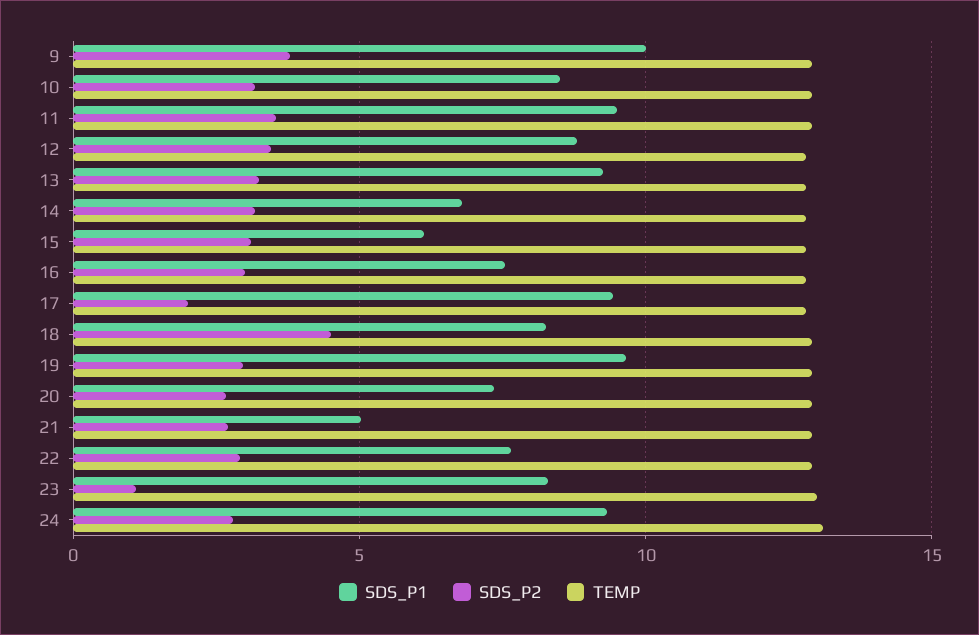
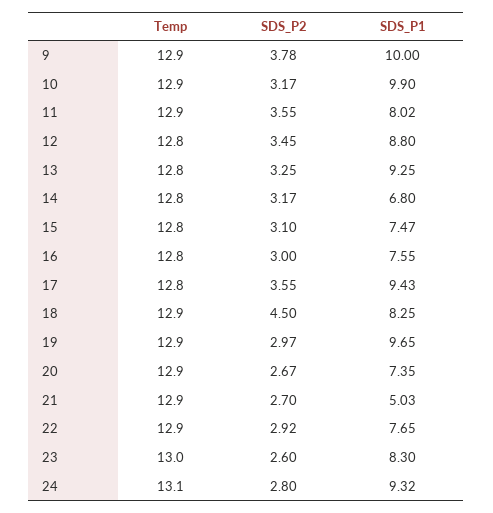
SDS_P1, 10: 8.5 -> 9.9
SDS_P1, 11: 9.5 -> 8.02
SDS_P1, 15: 6 -> 7.47
SDS_P2, 17: 2 -> 3.55
SDS_P2, 23: 1 -> 2.6

